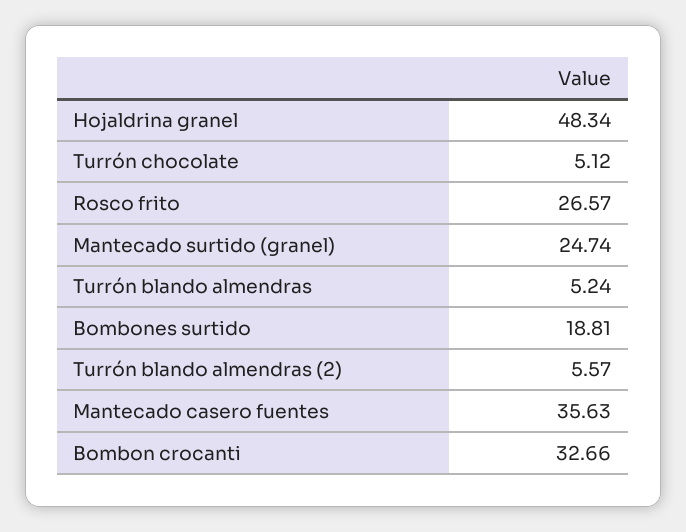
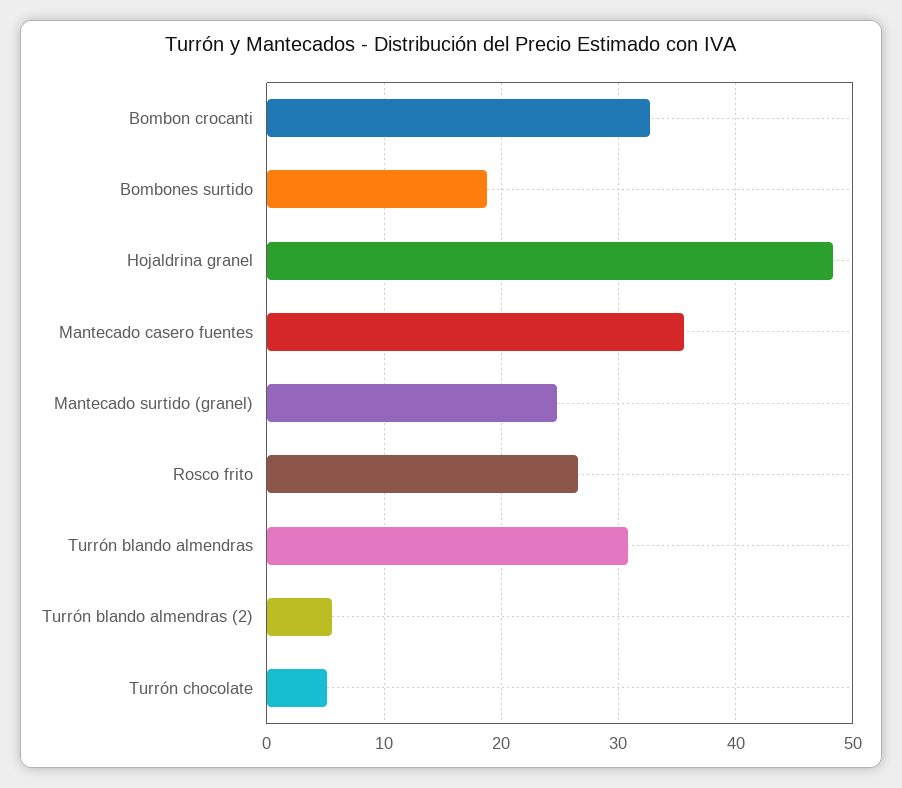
Turrón blando almendras: 5.24 -> 31

